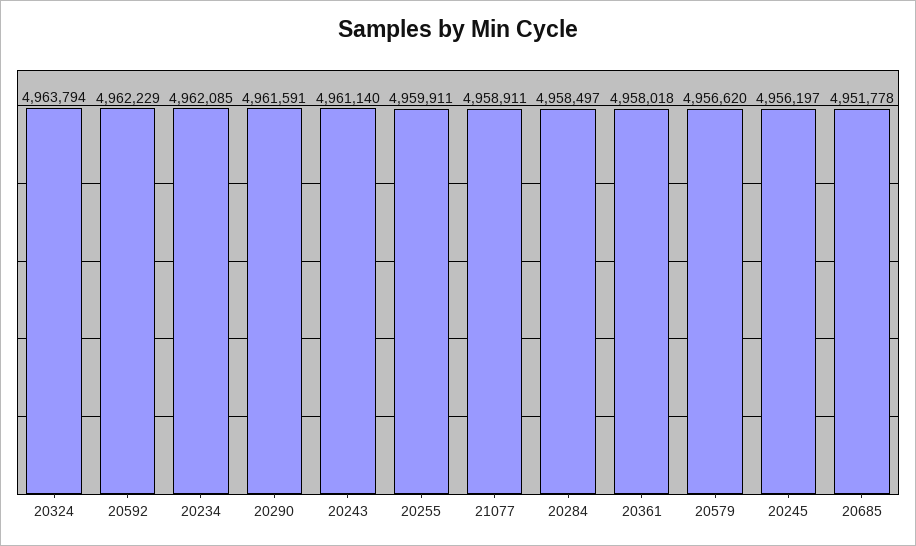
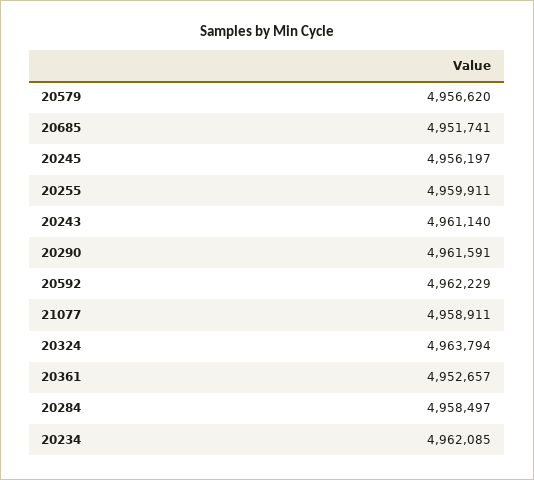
20361: 4958018 -> 4952657
20685: 4951778 -> 4951741

